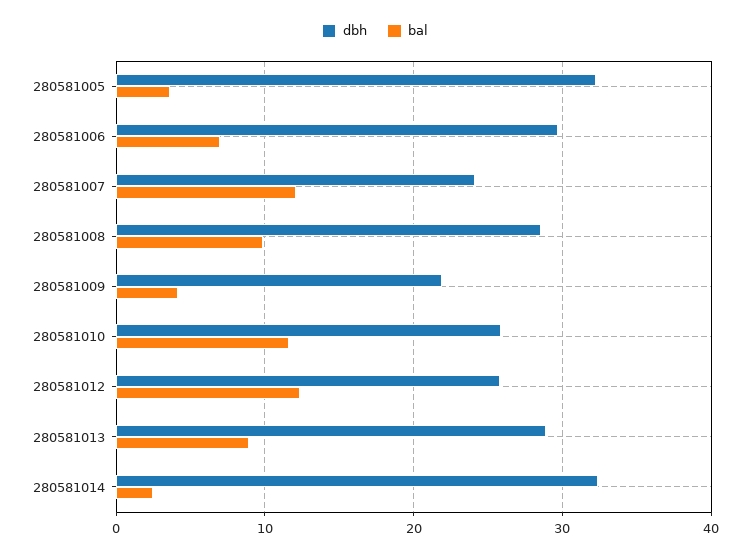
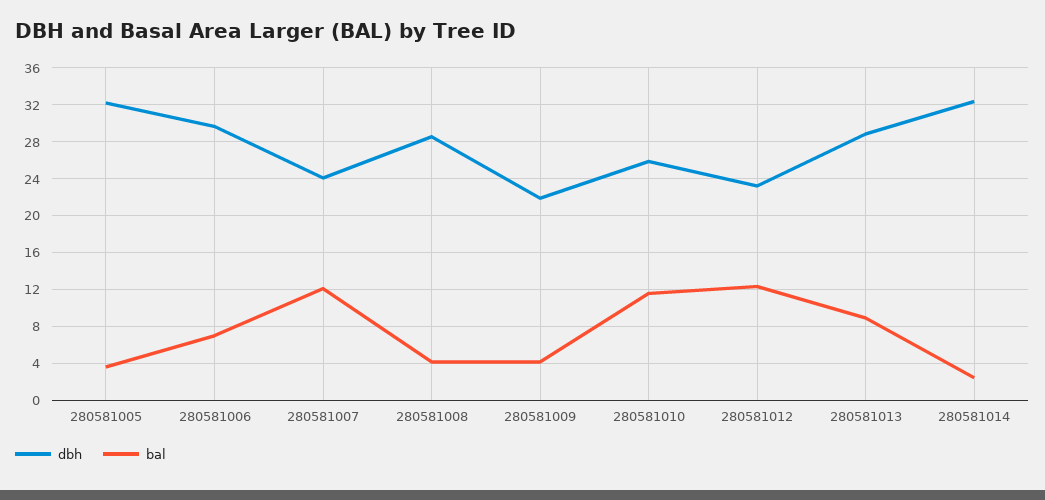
bal, 280581008: 10 -> 4
dbh, 280581012: 26 -> 23

